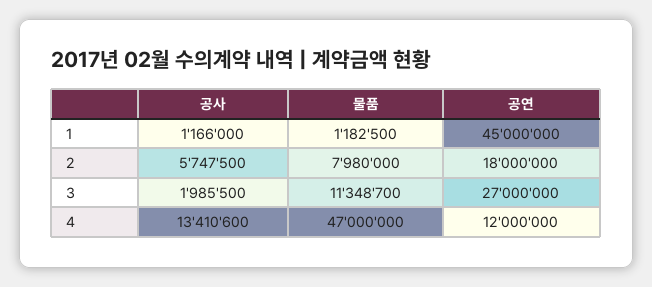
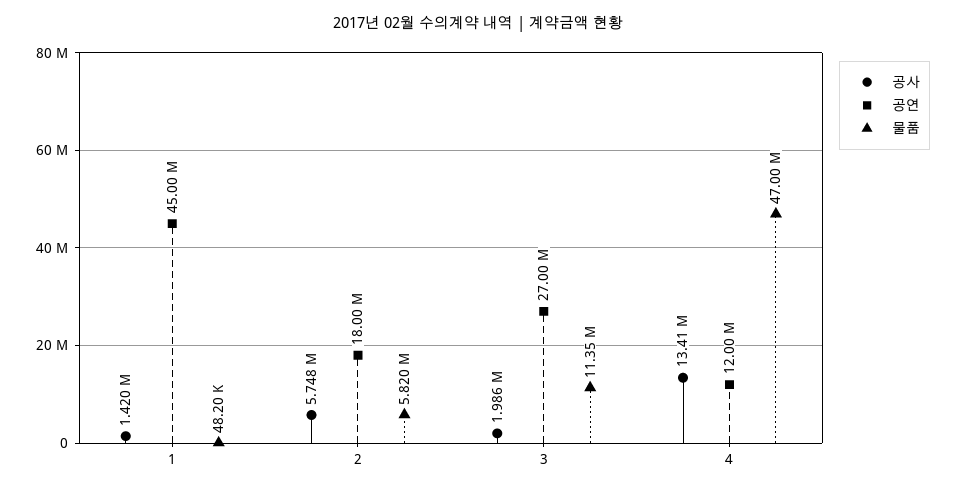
공사, 1: 1166000 -> 1420000
물품, 1: 1182500 -> 48200
물품, 2: 7980000 -> 5820000

